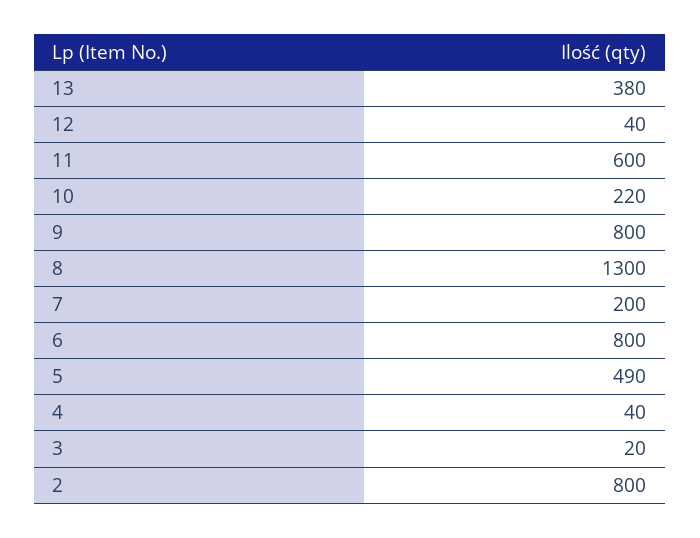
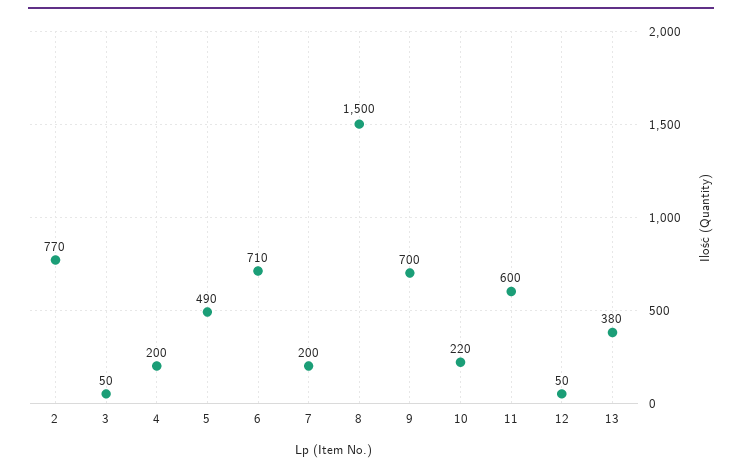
12: 40 -> 50
9: 800 -> 700
8: 1300 -> 1500
6: 800 -> 710
4: 40 -> 200
3: 20 -> 50
2: 800 -> 770

